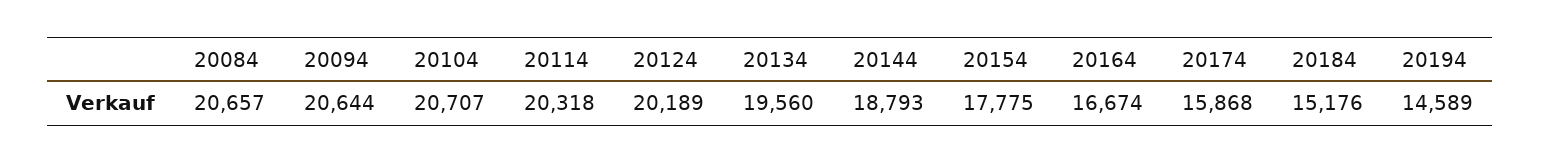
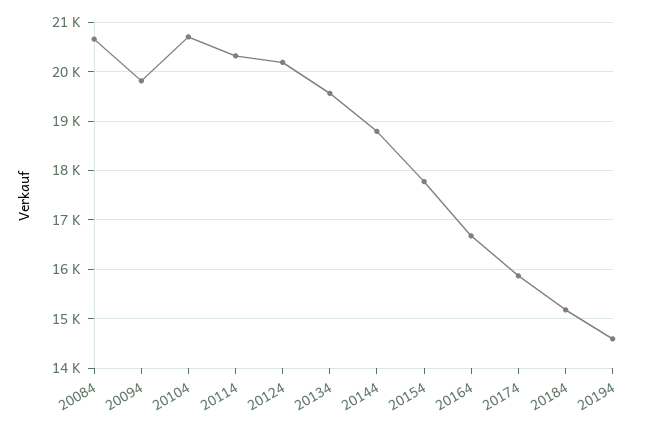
20094: 20644 -> 19800

